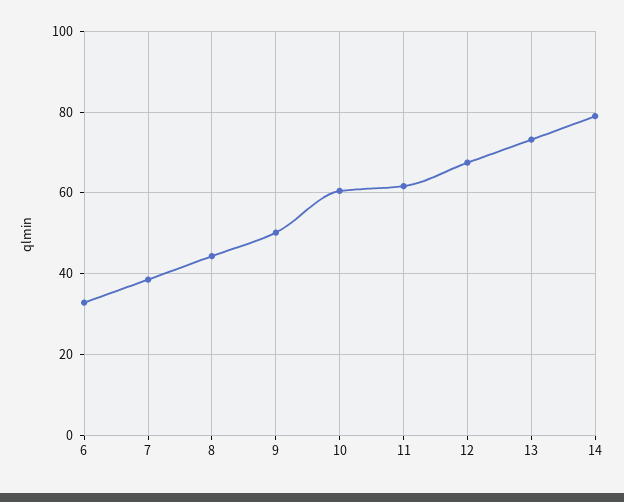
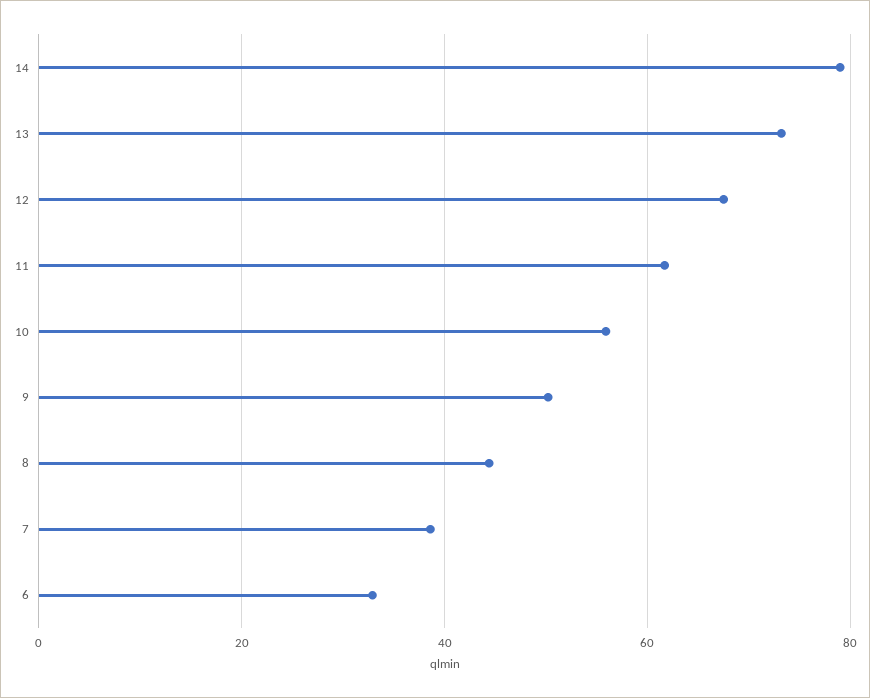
10: 60 -> 56

